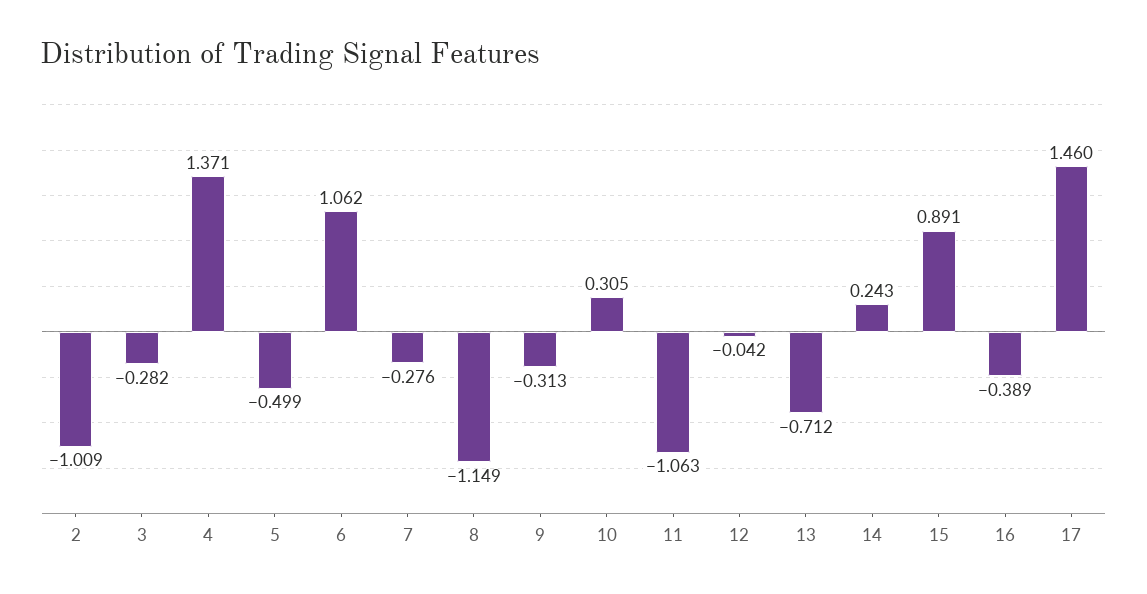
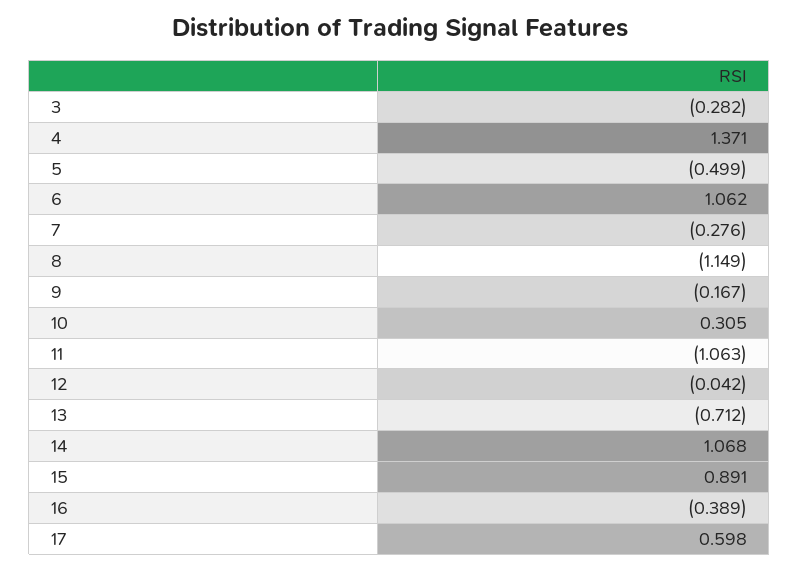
2: -1.009 -> none
9: -0.313 -> -0.167
14: 0.243 -> 1.068
17: 1.46 -> 0.598

